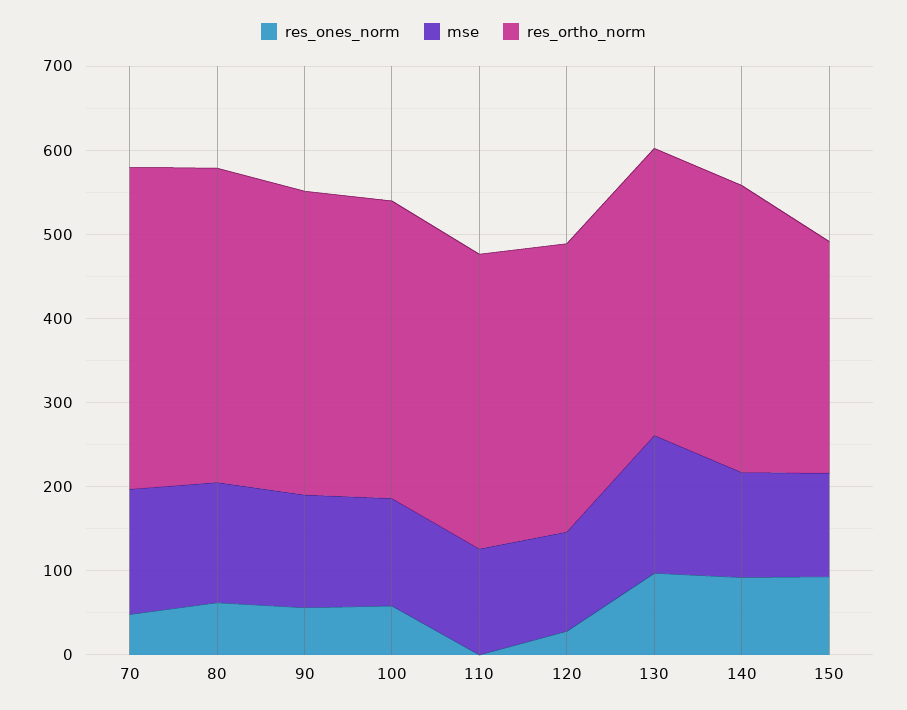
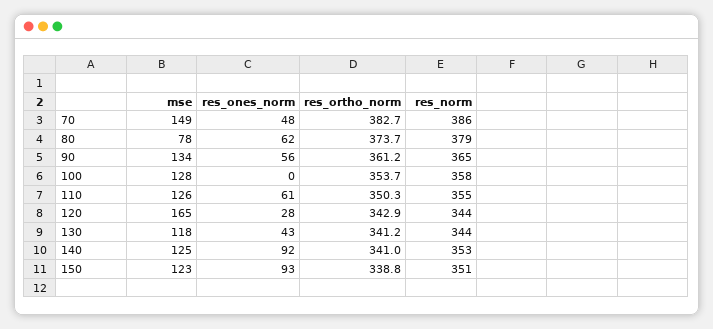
mse, 80: 140 -> 78
res_ones_norm, 100: 60 -> 0
res_ones_norm, 110: 0 -> 61
mse, 120: 120 -> 165
res_ones_norm, 130: 100 -> 43
mse, 130: 160 -> 118
res_ortho_norm, 150: 280 -> 338.8
res_norm, 70: none -> 386
res_norm, 80: none -> 379
res_norm, 90: none -> 365
res_norm, 100: none -> 358
res_norm, 110: none -> 355
res_norm, 120: none -> 344
res_norm, 130: none -> 344
res_norm, 140: none -> 353
res_norm, 150: none -> 351

